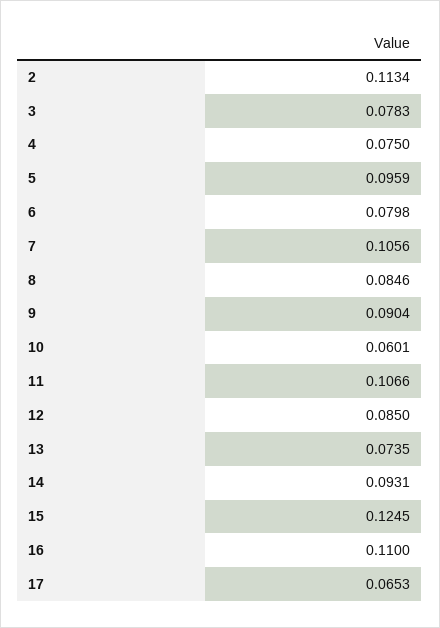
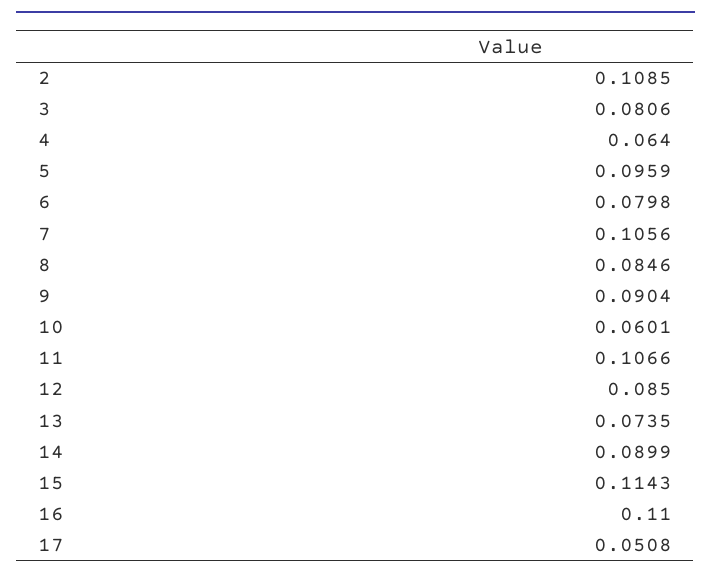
2: 0.1134 -> 0.1085
3: 0.0783 -> 0.0806
4: 0.075 -> 0.064
14: 0.0931 -> 0.0899
15: 0.1245 -> 0.1143
17: 0.0653 -> 0.0508

